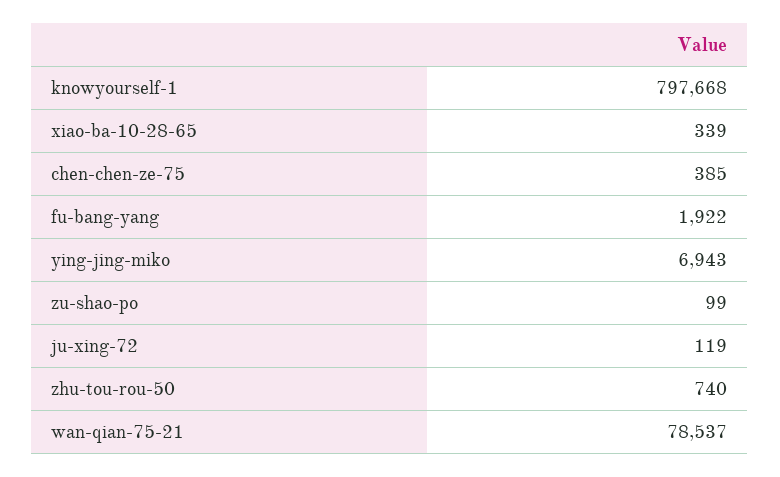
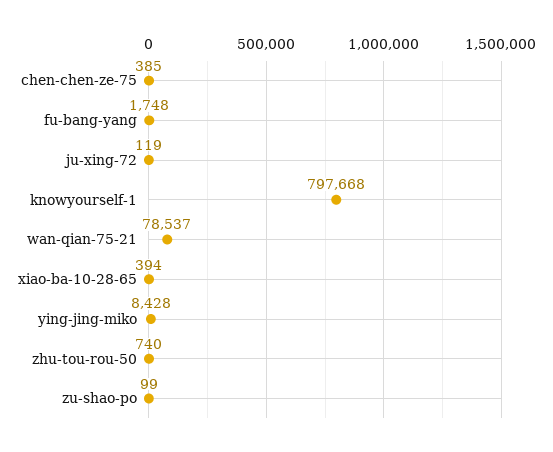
xiao-ba-10-28-65: 339 -> 394
fu-bang-yang: 1922 -> 1748
ying-jing-miko: 6943 -> 8428

